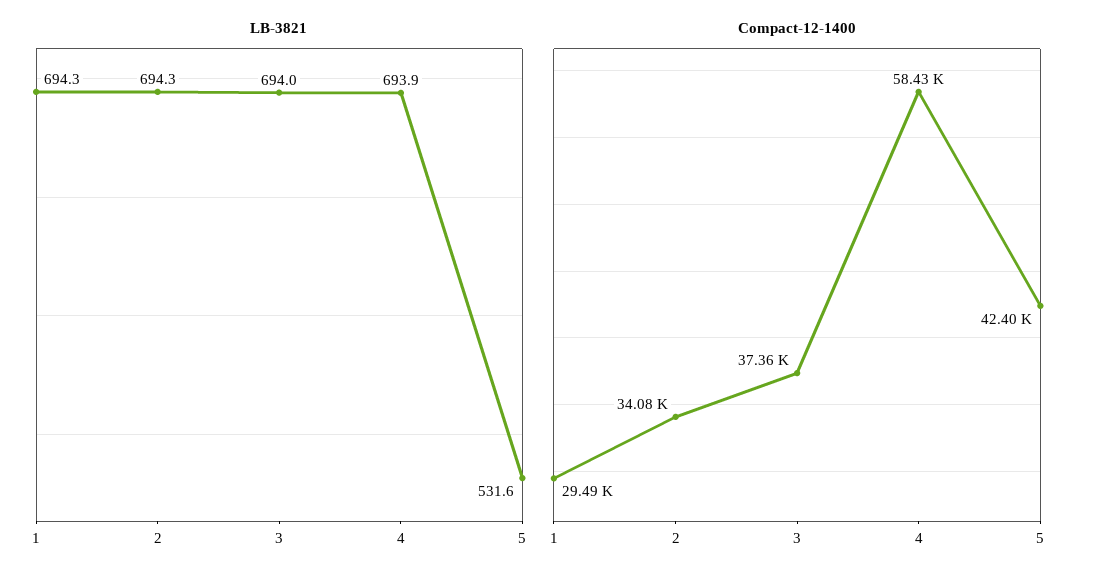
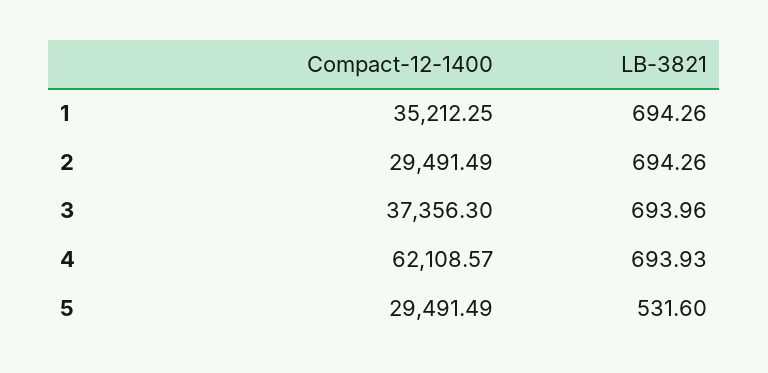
Compact-12-1400, 1: 29490 -> 35212.25
Compact-12-1400, 2: 34080 -> 29491.49
Compact-12-1400, 4: 58430 -> 62108.57
Compact-12-1400, 5: 42400 -> 29491.49

